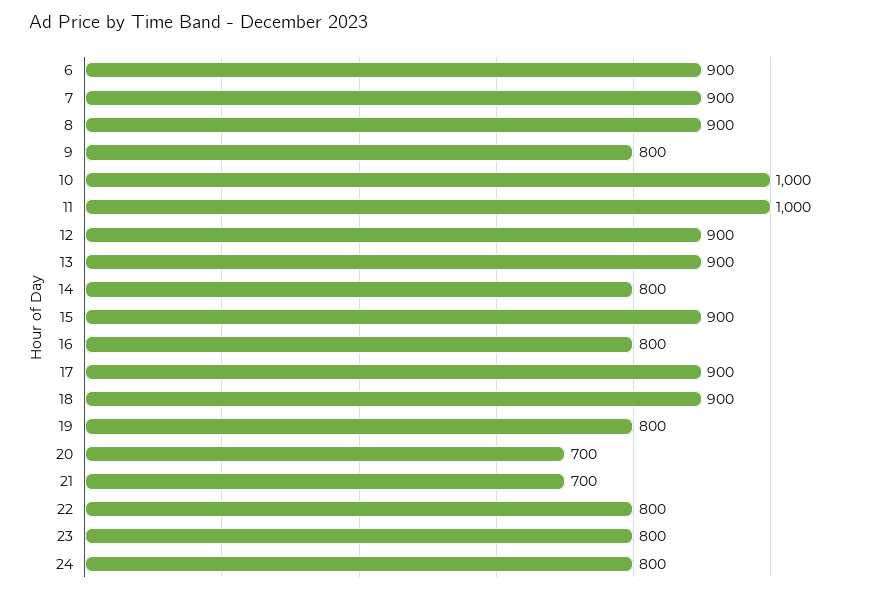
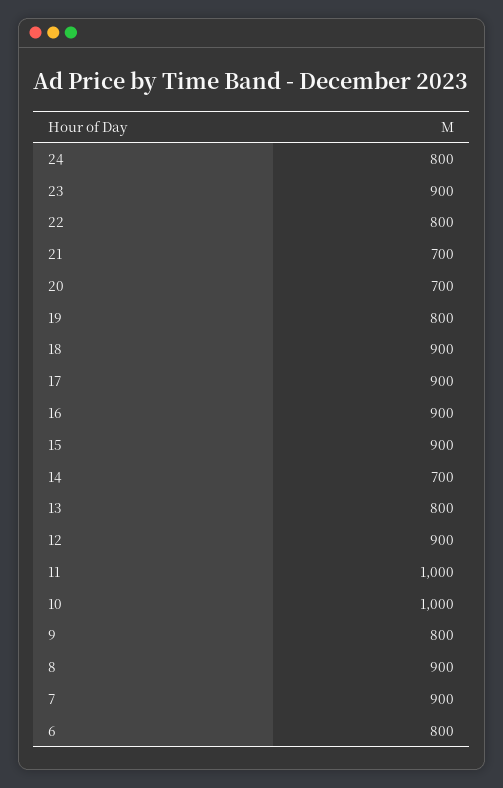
6: 900 -> 800
13: 900 -> 800
14: 800 -> 700
16: 800 -> 900
23: 800 -> 900

